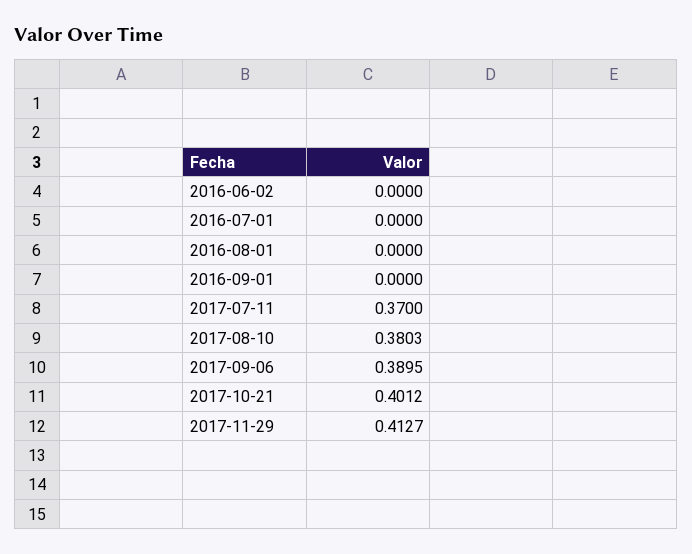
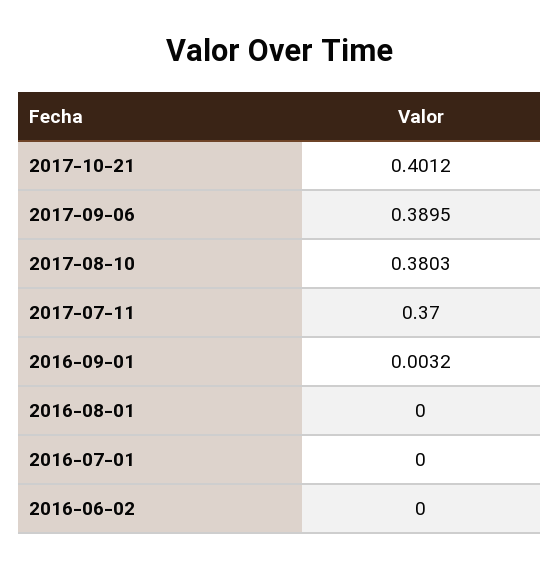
2016-09-01: 0 -> 0.0032
2017-11-29: 0.4127 -> none

